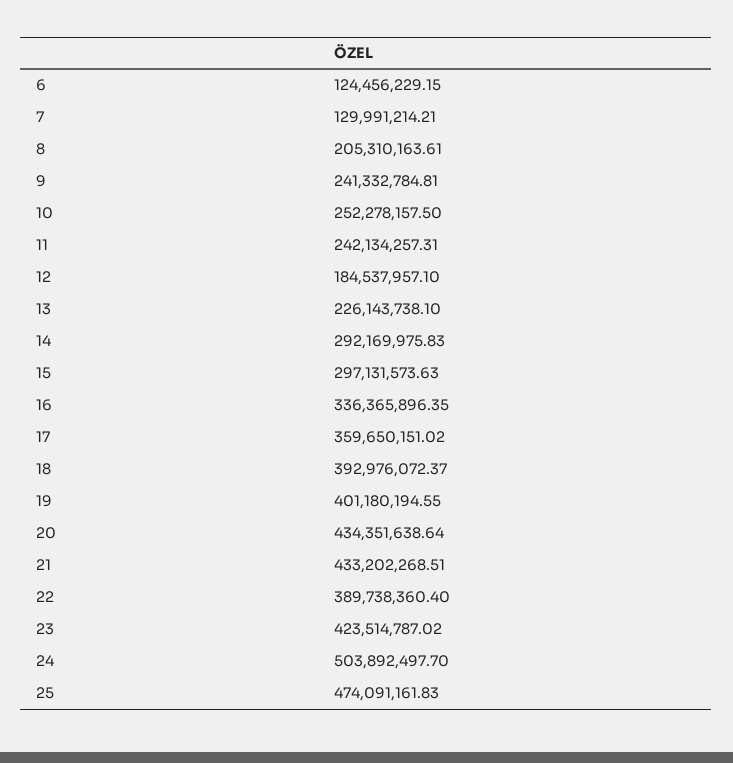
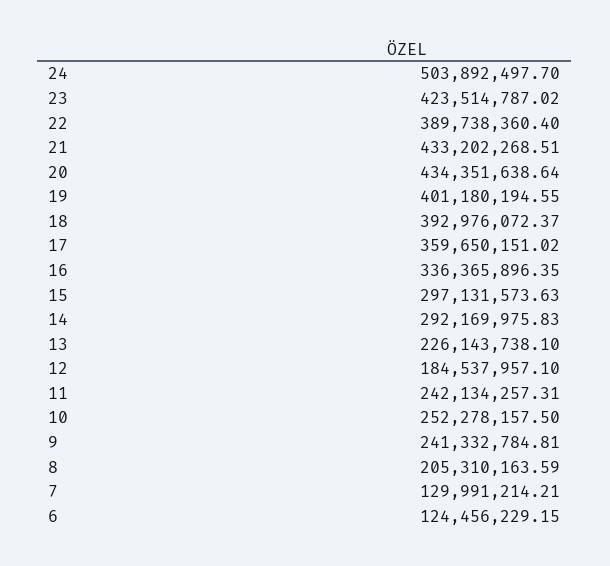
8: 205310163.61 -> 205310163.59
25: 474091161.83 -> none

